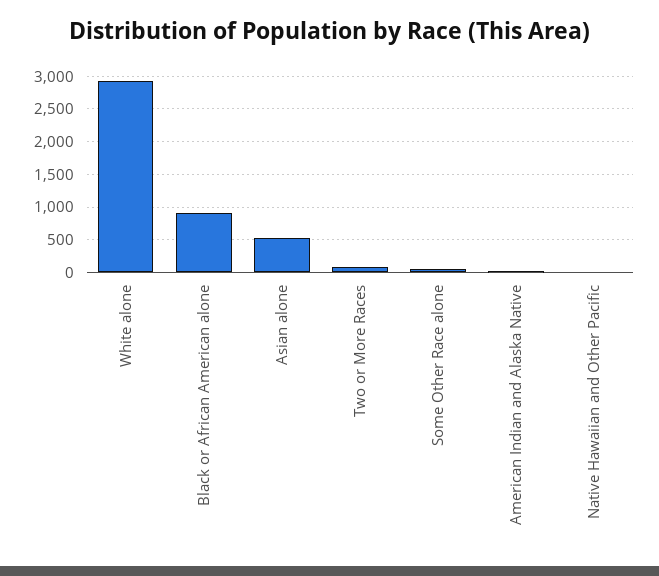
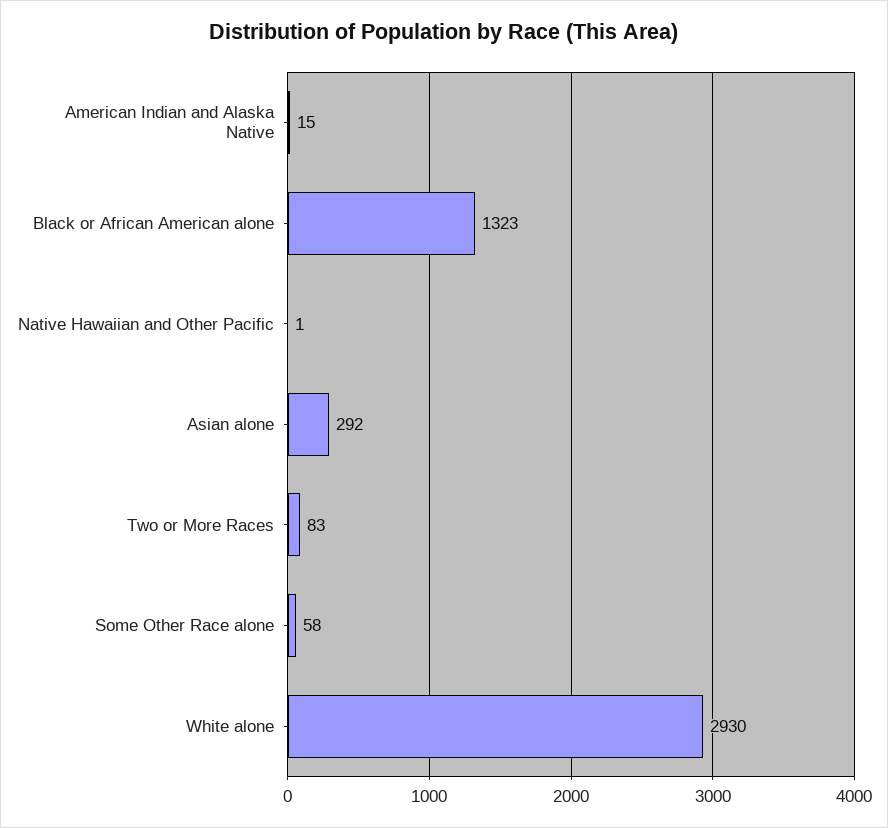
Black or African American alone: 900 -> 1323
Asian alone: 500 -> 292

